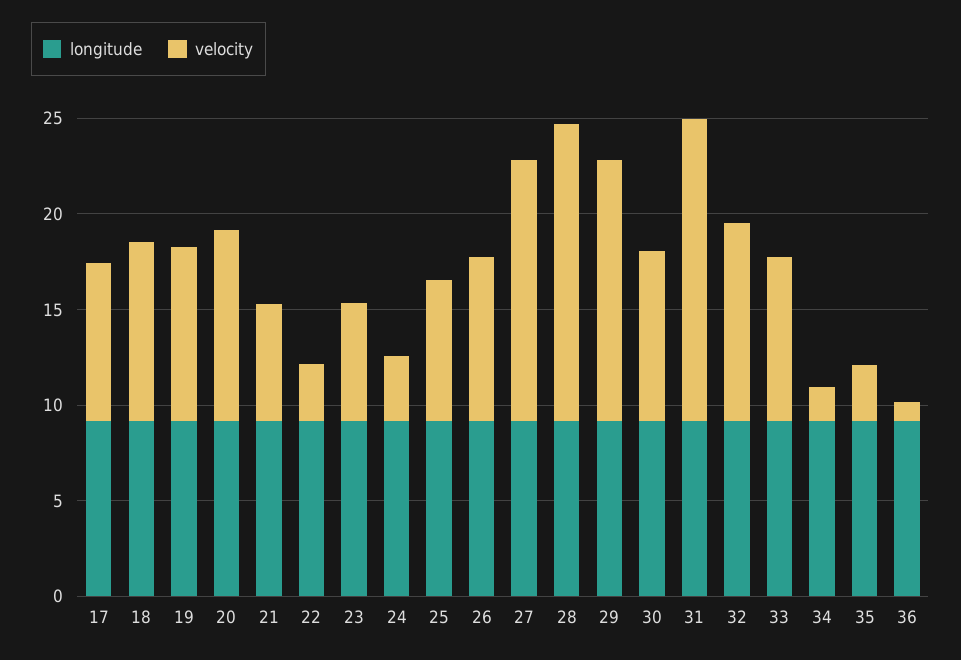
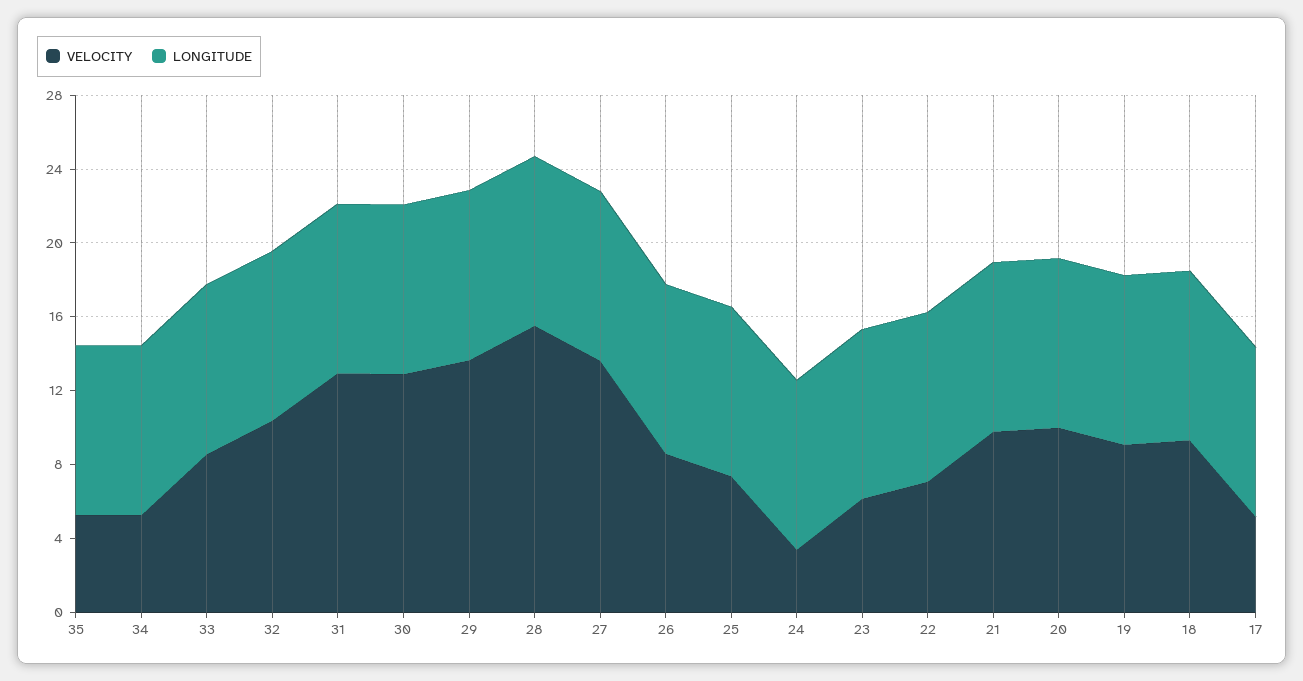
velocity, 17: 8 -> 5
velocity, 21: 6 -> 10
velocity, 22: 3 -> 7
velocity, 30: 9 -> 13
velocity, 31: 16 -> 13
velocity, 34: 2 -> 5
velocity, 35: 3 -> 5
longitude, 36: 9 -> none
velocity, 36: 1 -> none

